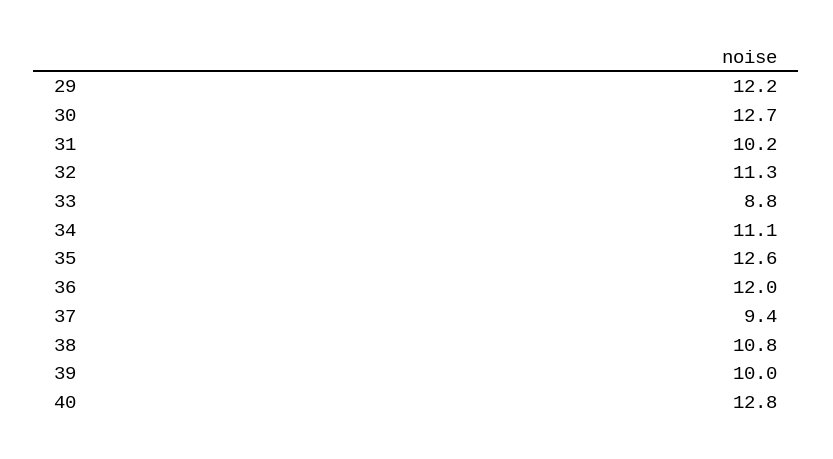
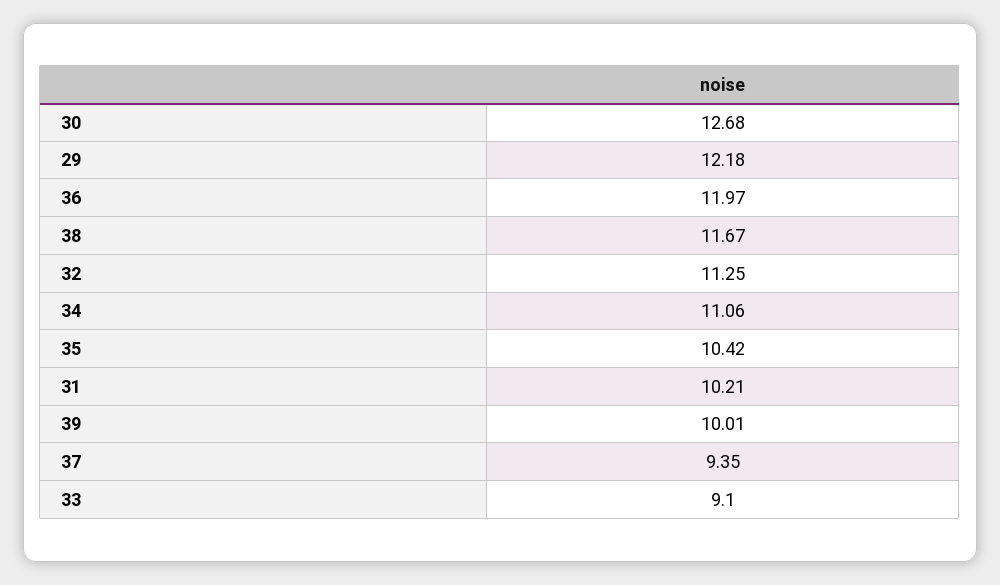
33: 8.8 -> 9.1
35: 12.6 -> 10.42
38: 10.8 -> 11.67
40: 12.8 -> none

